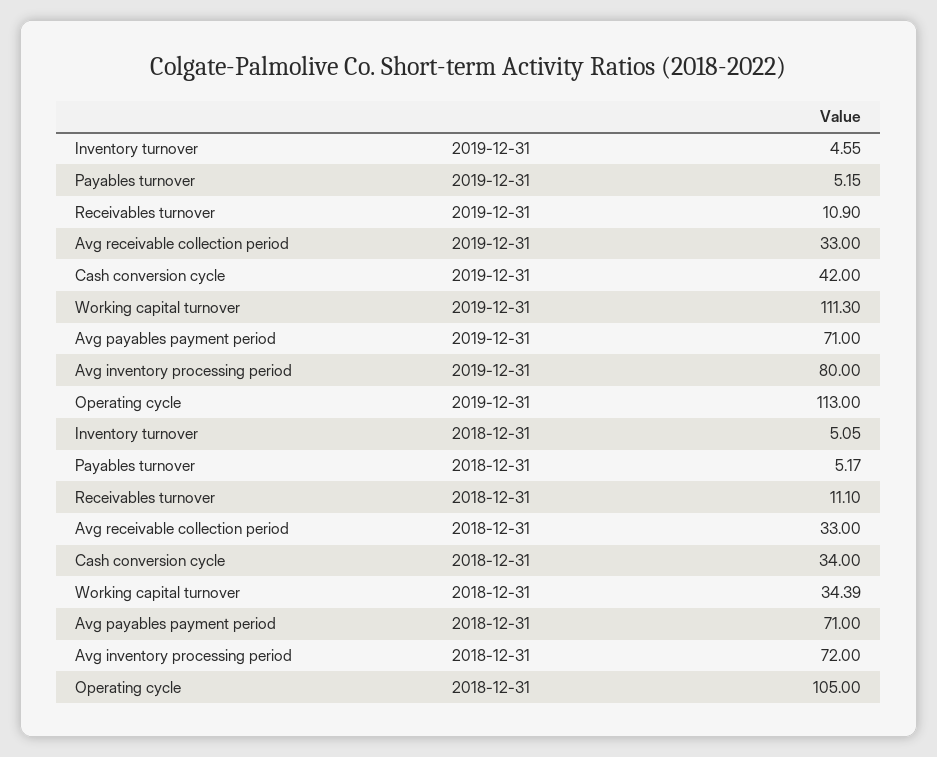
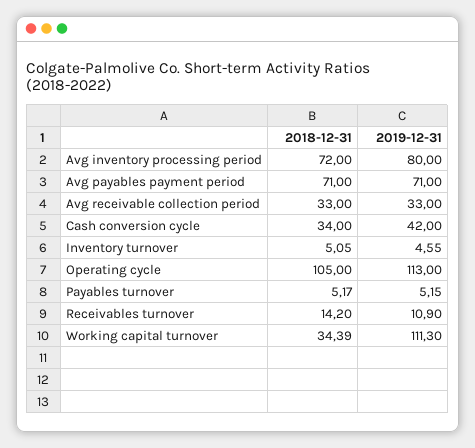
Receivables turnover, 2018-12-31: 11.1 -> 14.2

